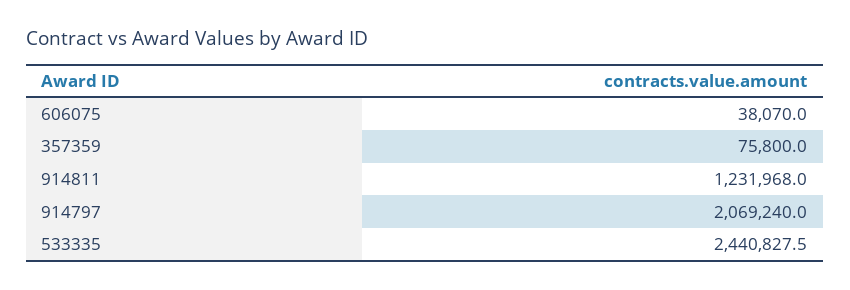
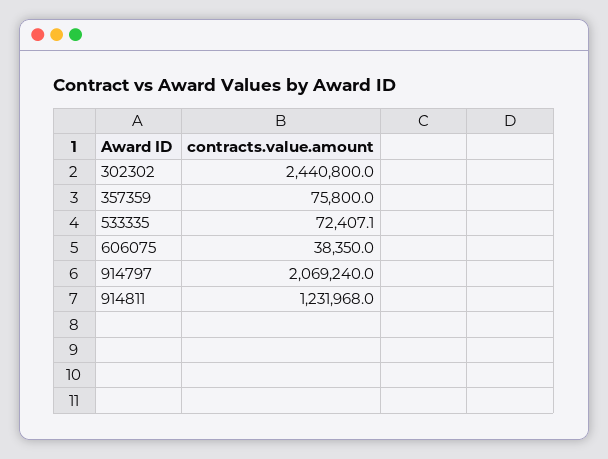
606075: 38070 -> 38350
533335: 2440827.5 -> 72407.1
302302: none -> 2440800

